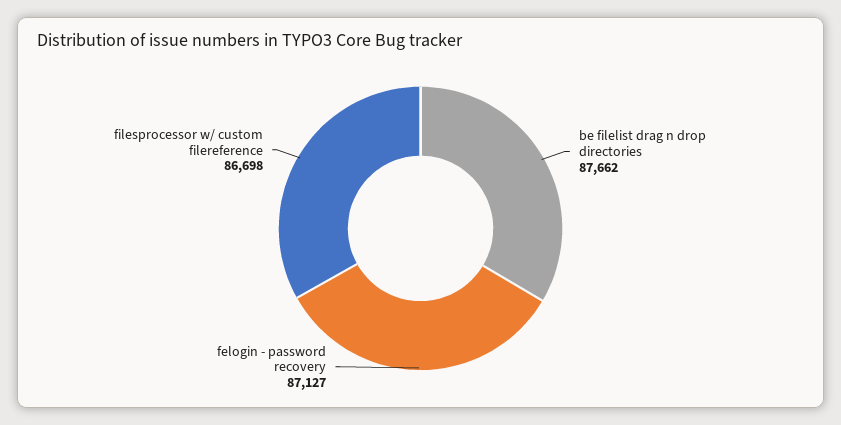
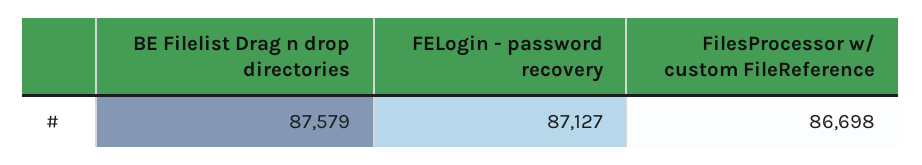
be filelist drag n drop directories: 87662 -> 87579

